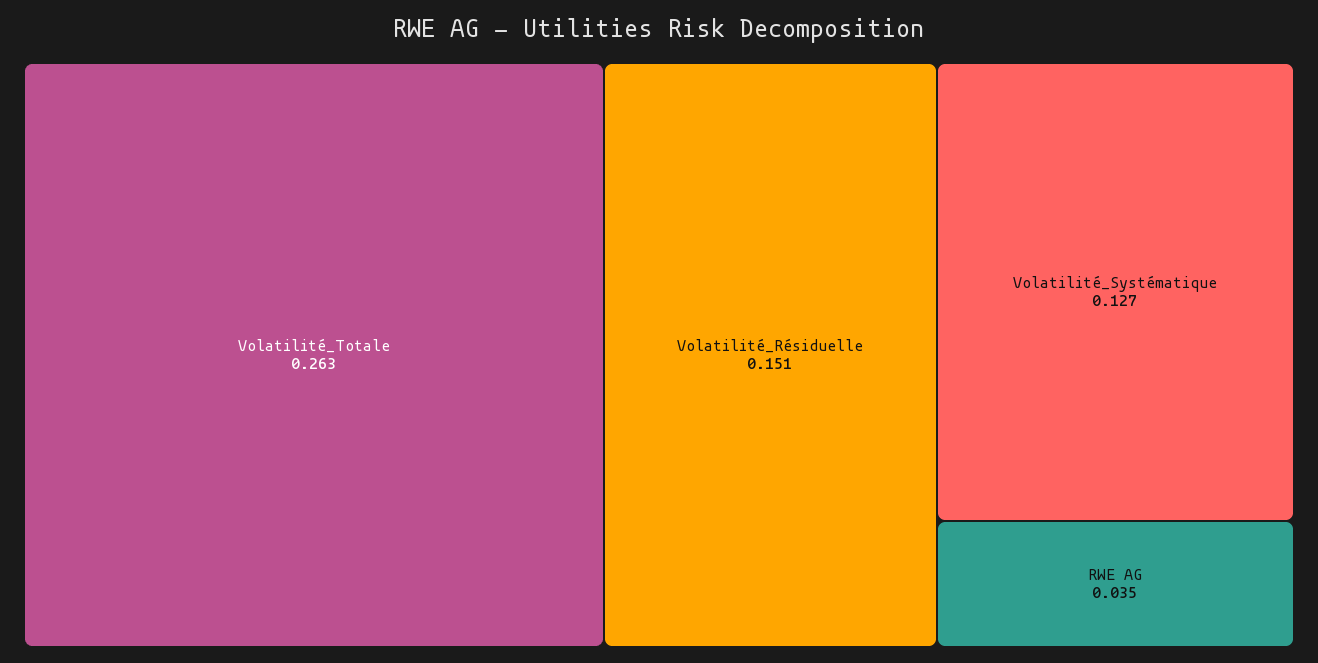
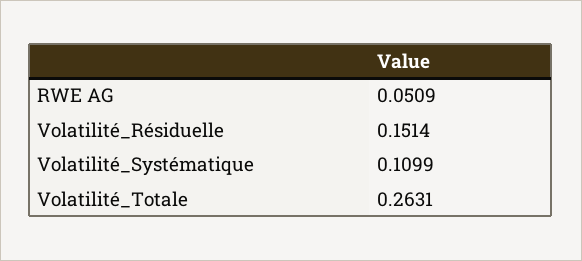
Volatilité_Systématique: 0.127 -> 0.1099
RWE AG: 0.035 -> 0.0509

